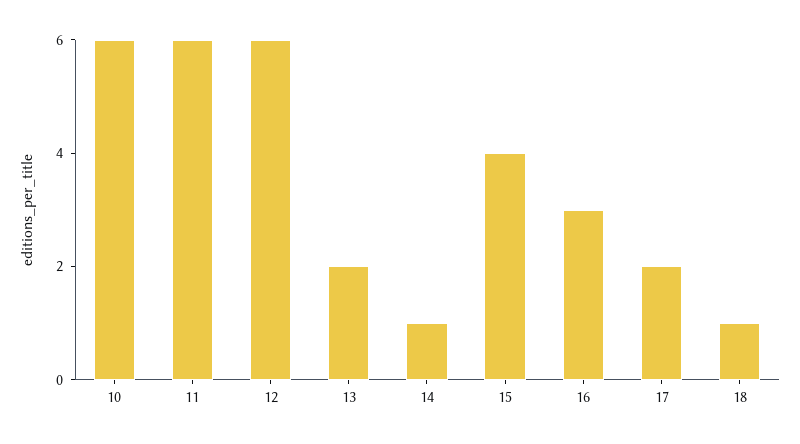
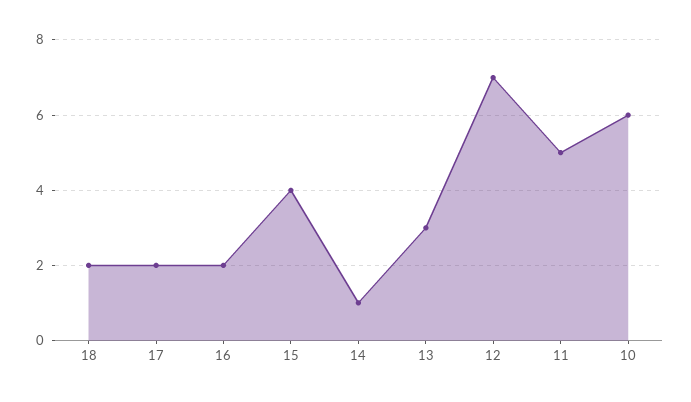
11: 6 -> 5
12: 6 -> 7
13: 2 -> 3
16: 3 -> 2
18: 1 -> 2

